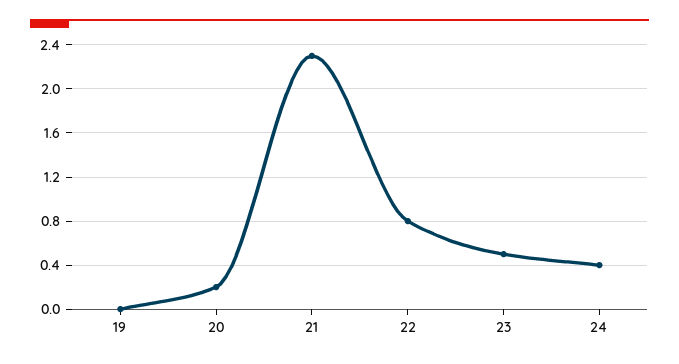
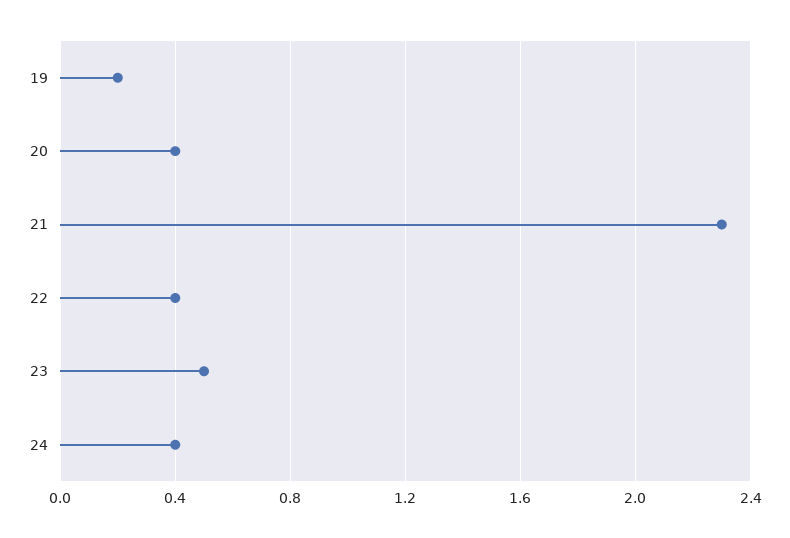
19: 0 -> 0.2
20: 0.2 -> 0.4
22: 0.8 -> 0.4

